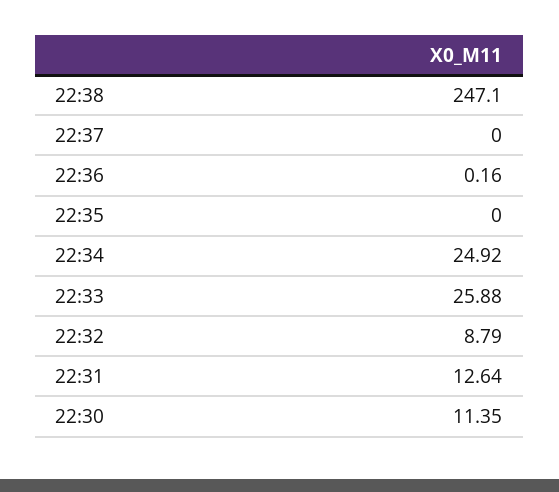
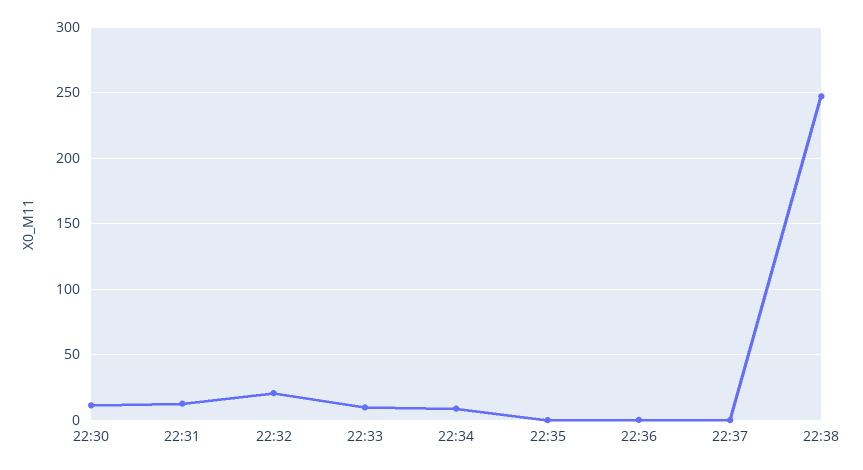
22:34: 24.92 -> 10
22:33: 25.88 -> 10
22:32: 8.79 -> 20

